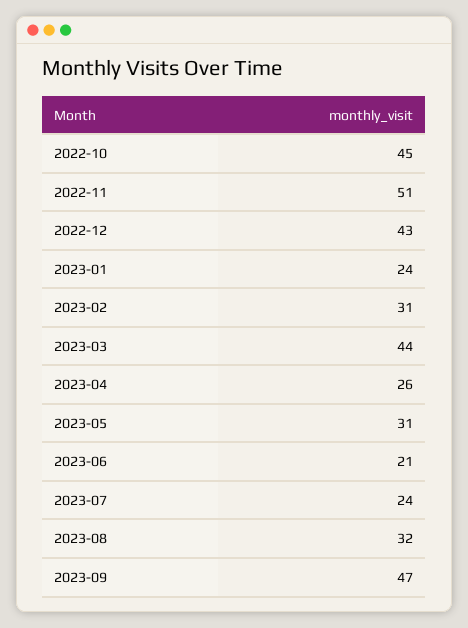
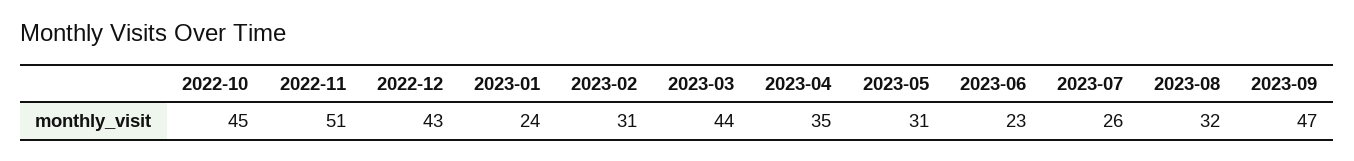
2023-04: 26 -> 35
2023-06: 21 -> 23
2023-07: 24 -> 26

